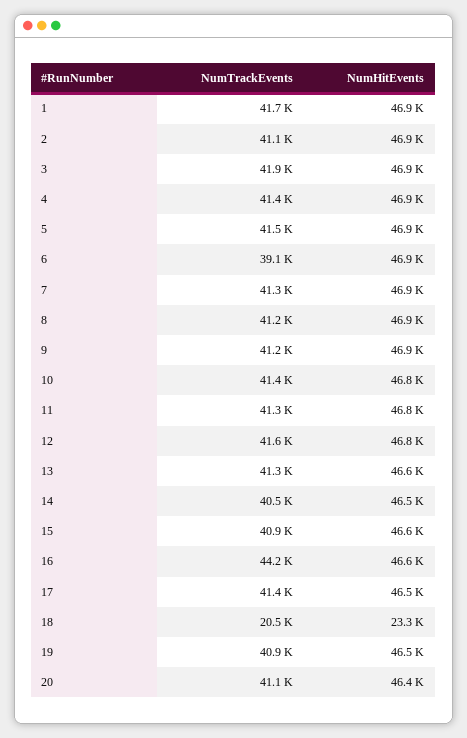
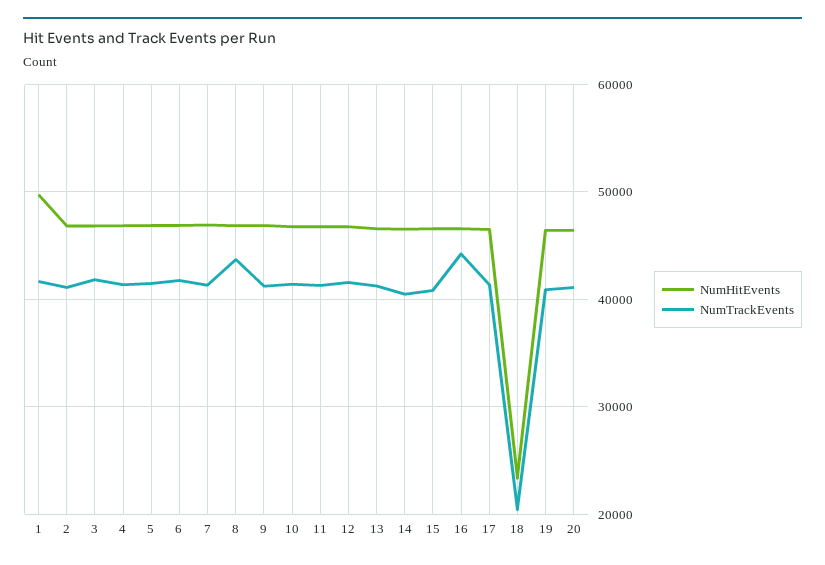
NumHitEvents, 1: 46900 -> 50000
NumTrackEvents, 6: 39100 -> 42000
NumTrackEvents, 8: 41200 -> 44000

